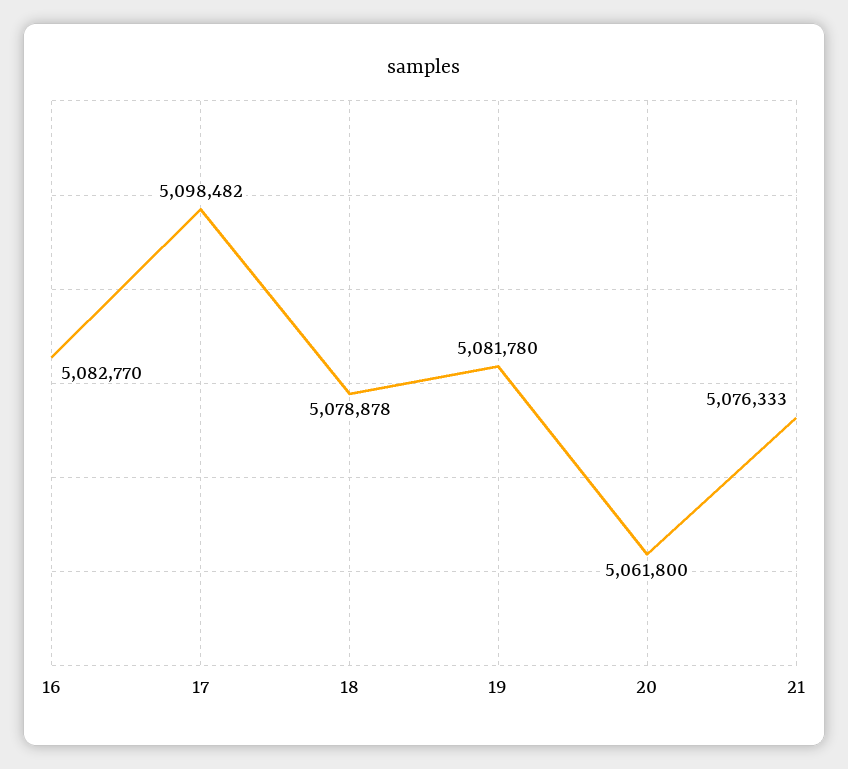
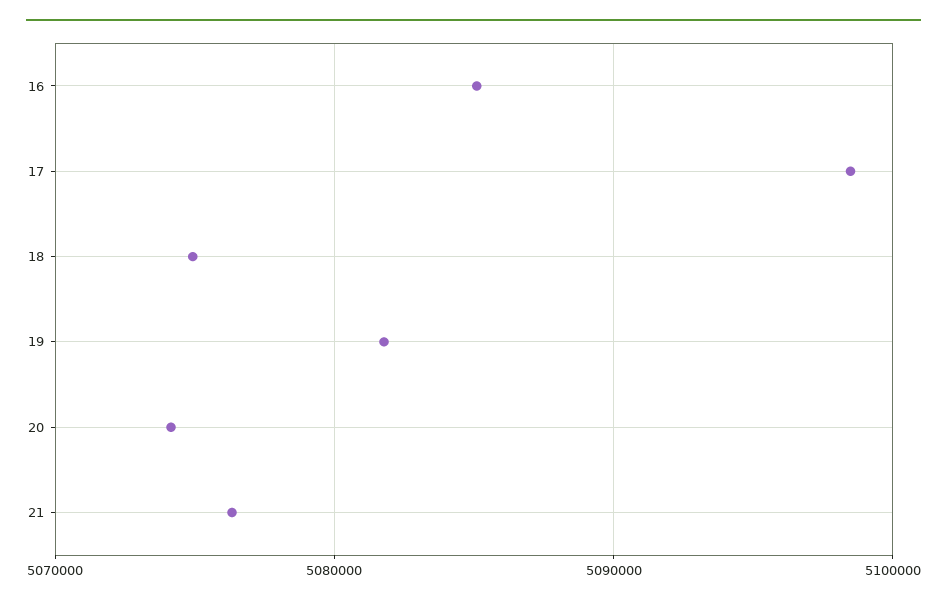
16: 5082770 -> 5085000
18: 5078878 -> 5075000
20: 5061800 -> 5074000

